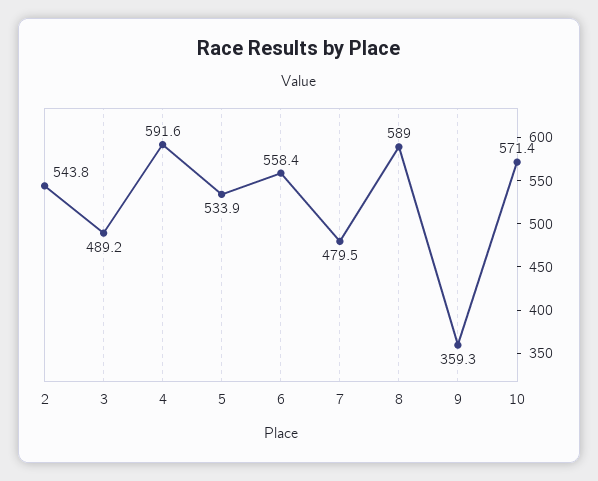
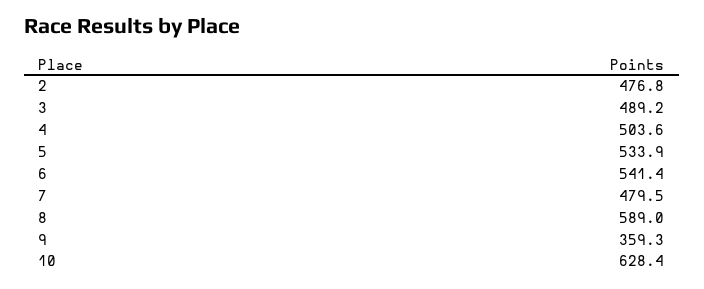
2: 543.8 -> 476.8
4: 591.6 -> 503.6
6: 558.4 -> 541.4
10: 571.4 -> 628.4

